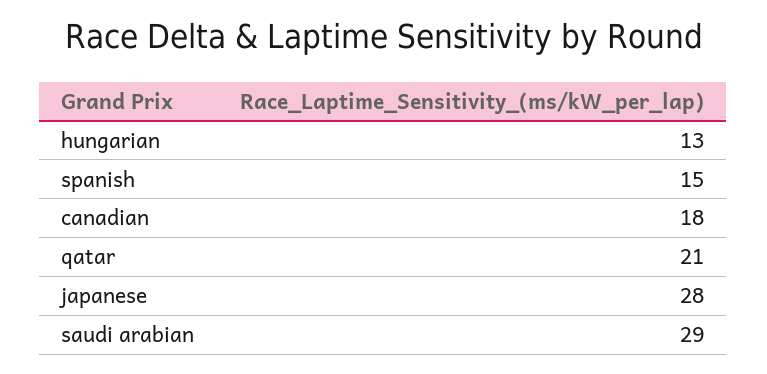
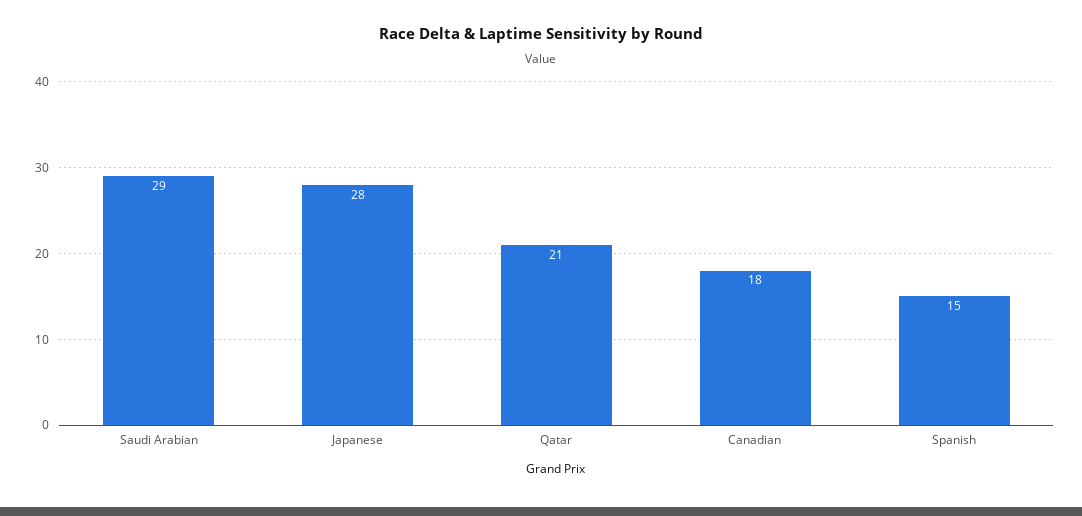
hungarian: 13 -> none

